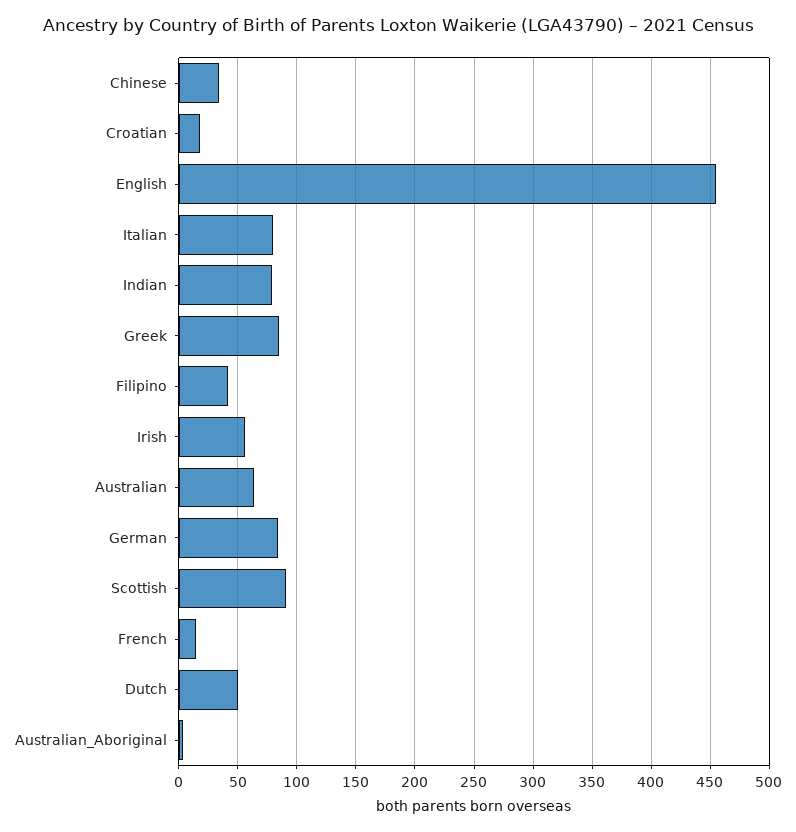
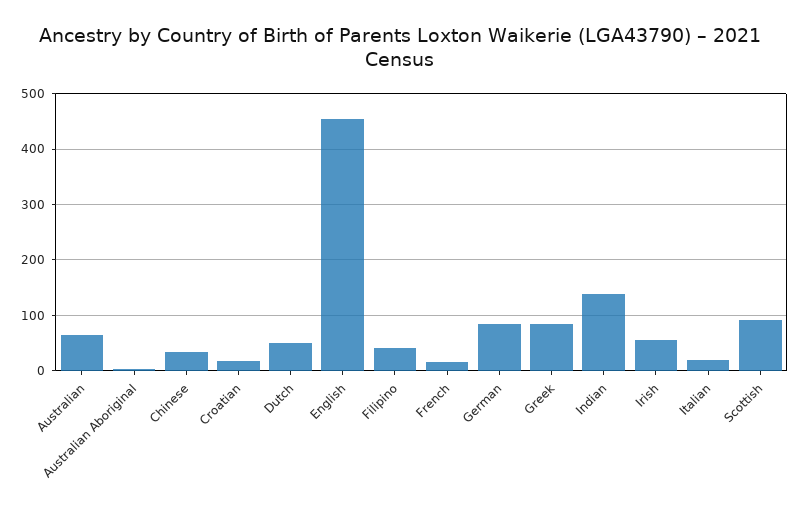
Italian: 80 -> 20
Indian: 80 -> 140

